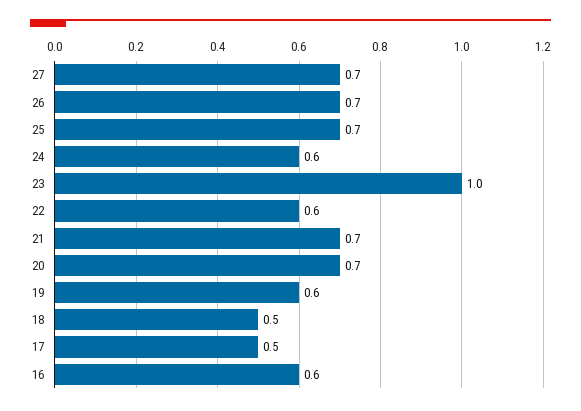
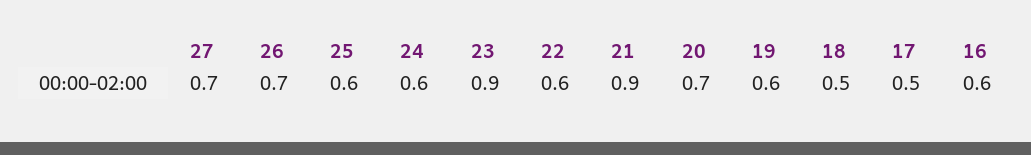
25: 0.7 -> 0.6
23: 1 -> 0.9
21: 0.7 -> 0.9

